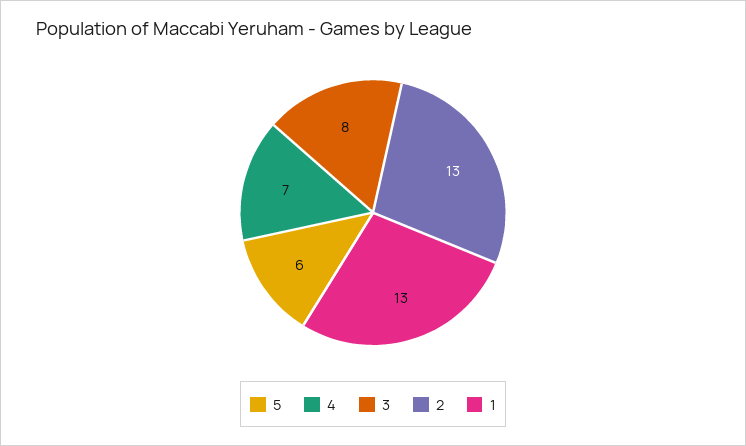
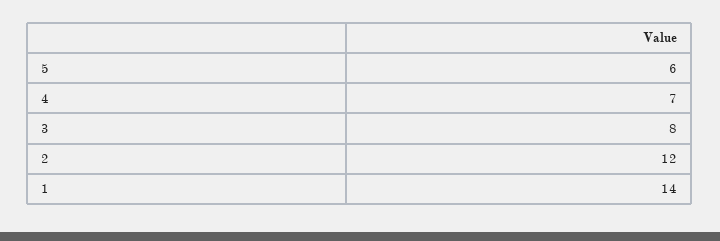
2: 13 -> 12
1: 13 -> 14

